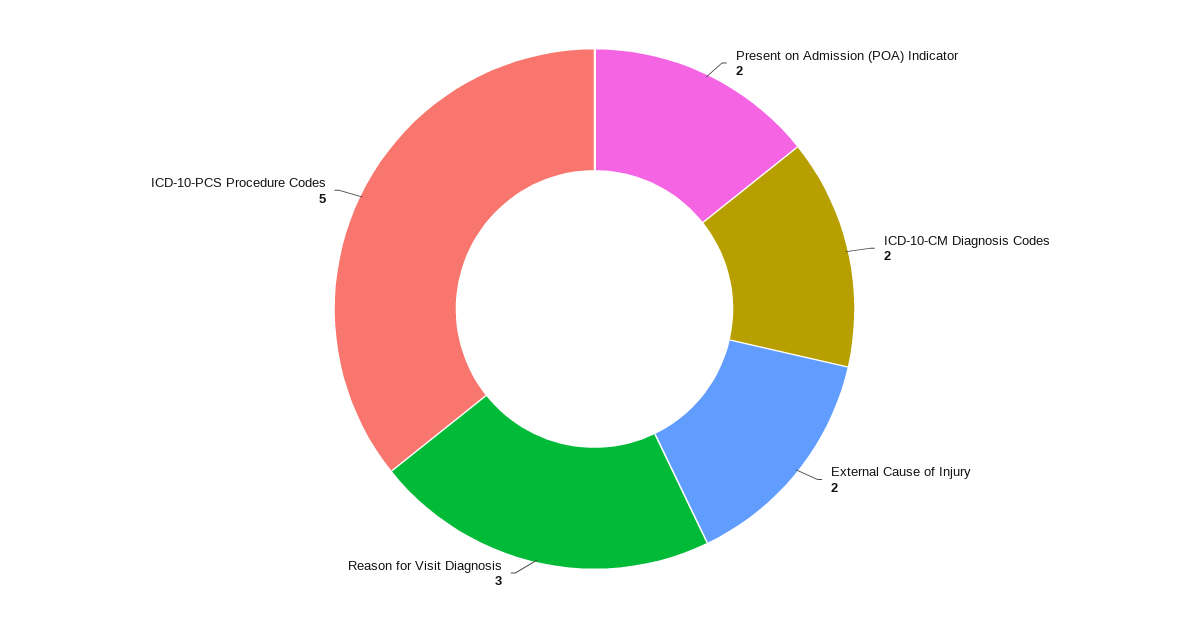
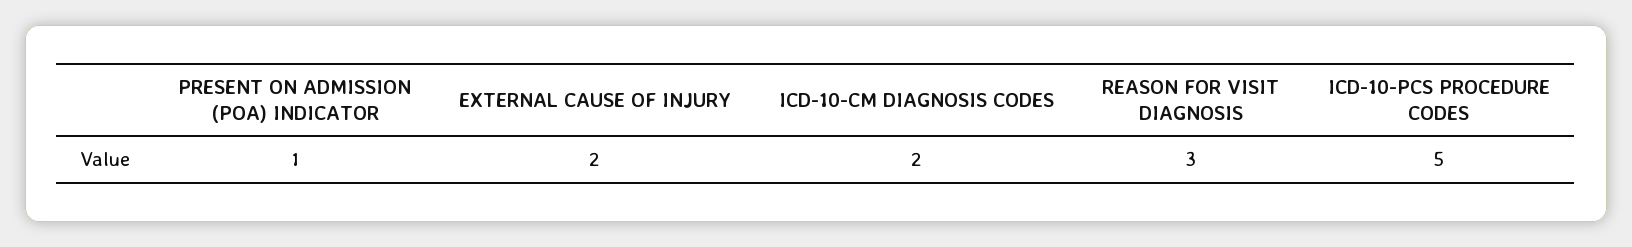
Present on Admission (POA) Indicator: 2 -> 1

